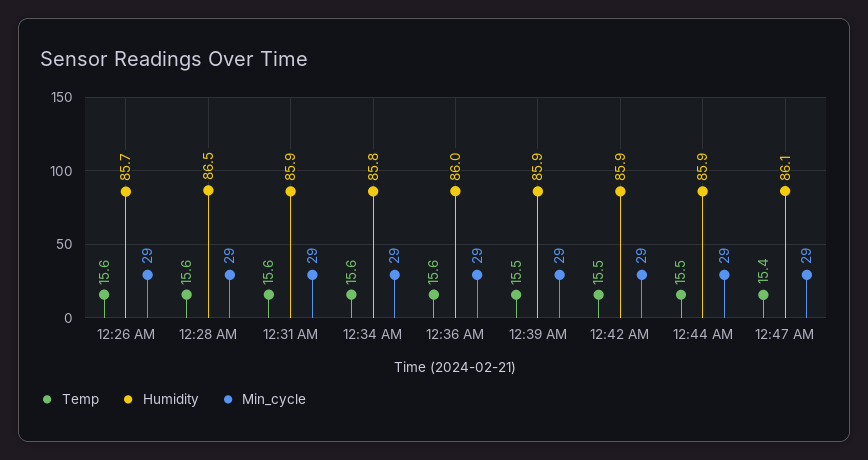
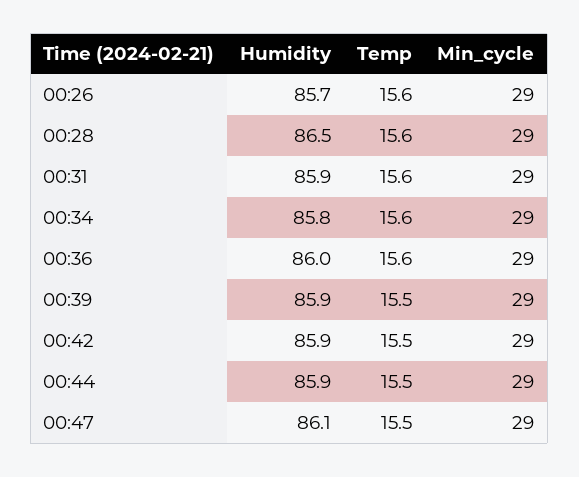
Temp, 12:47 AM: 15.4 -> 15.5

